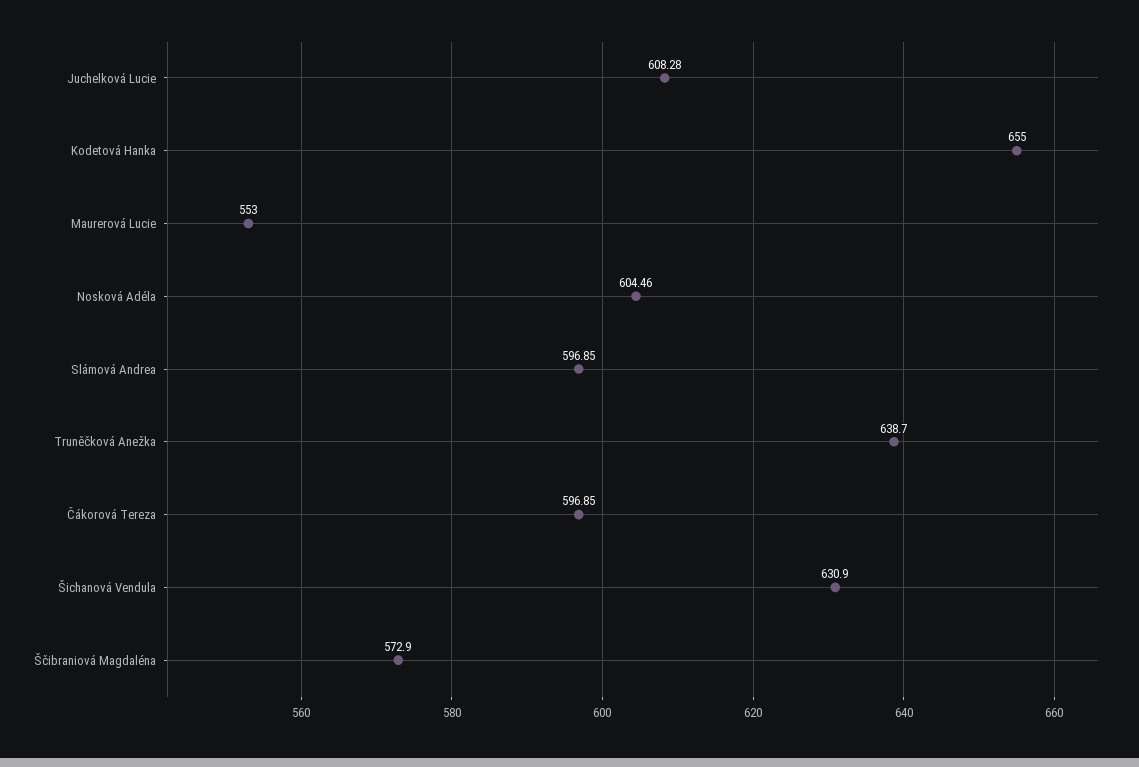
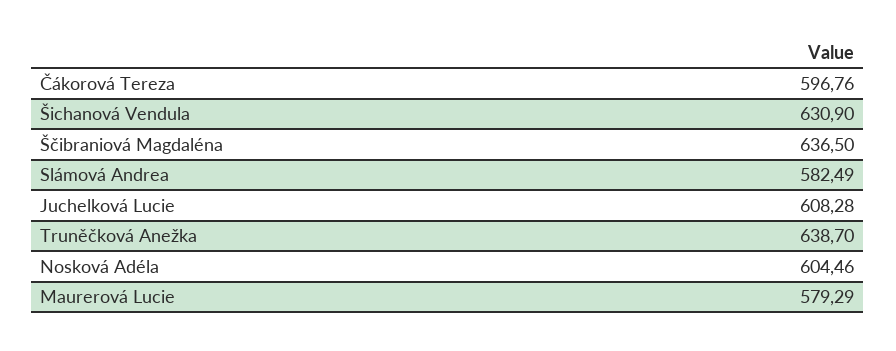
Kodetová Hanka: 655 -> none
Maurerová Lucie: 553 -> 579.29
Slámová Andrea: 596.85 -> 582.49
Čákorová Tereza: 596.85 -> 596.76
Ščibraniová Magdaléna: 572.9 -> 636.5

